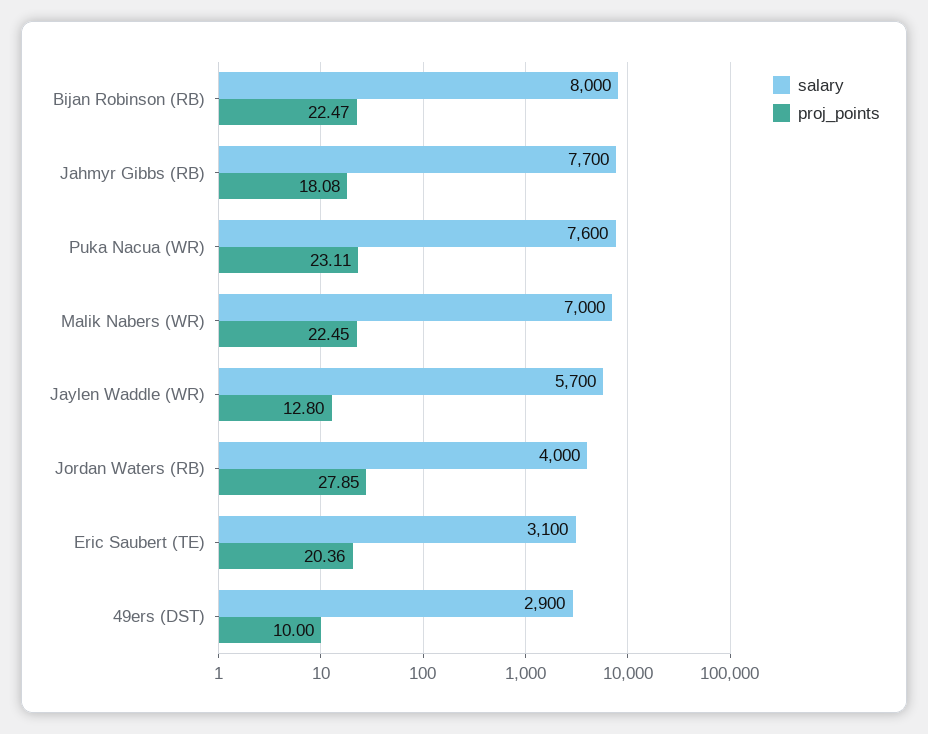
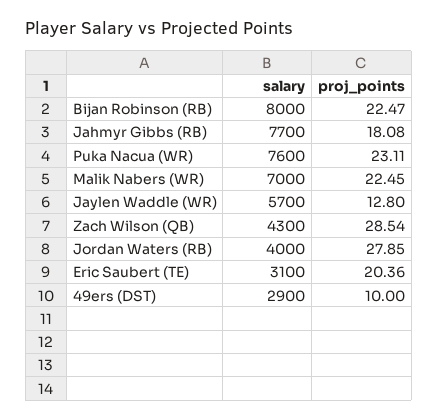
salary, Zach Wilson (QB): none -> 4300
proj_points, Zach Wilson (QB): none -> 28.54

